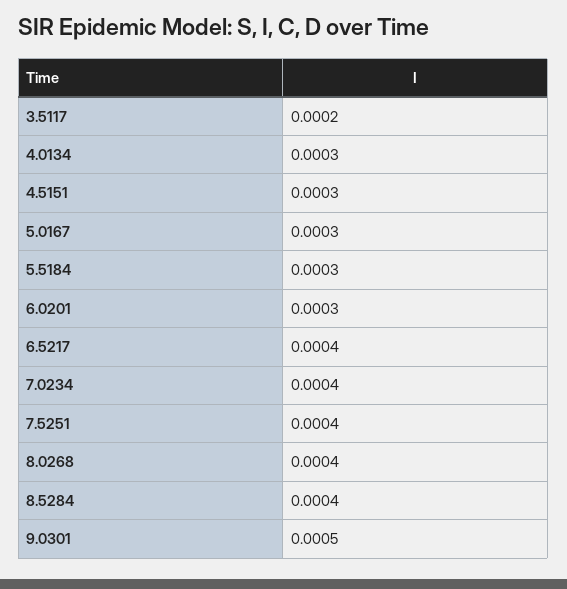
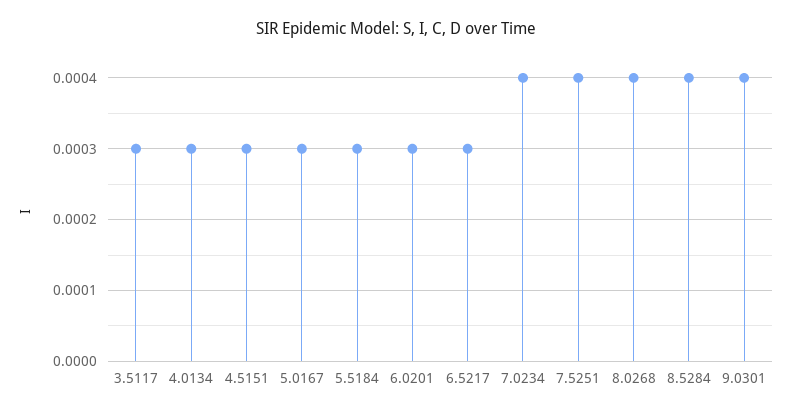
3.5117: 0.0002 -> 0.0003
6.5217: 0.0004 -> 0.0003
9.0301: 0.0005 -> 0.0004

